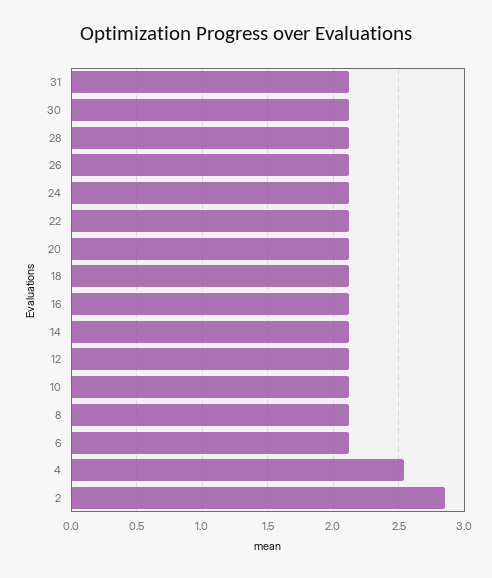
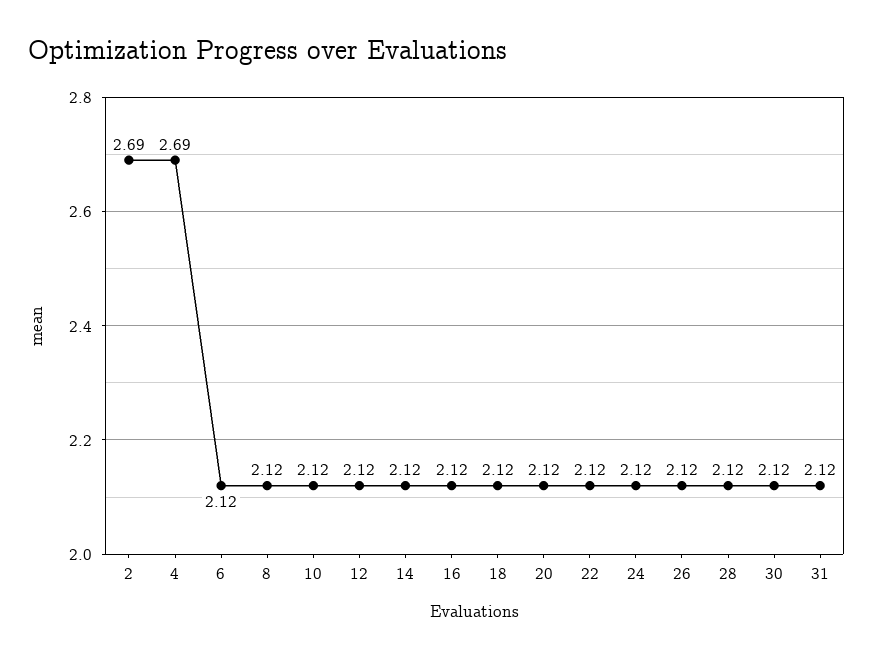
4: 2.55 -> 2.69
2: 2.85 -> 2.69

